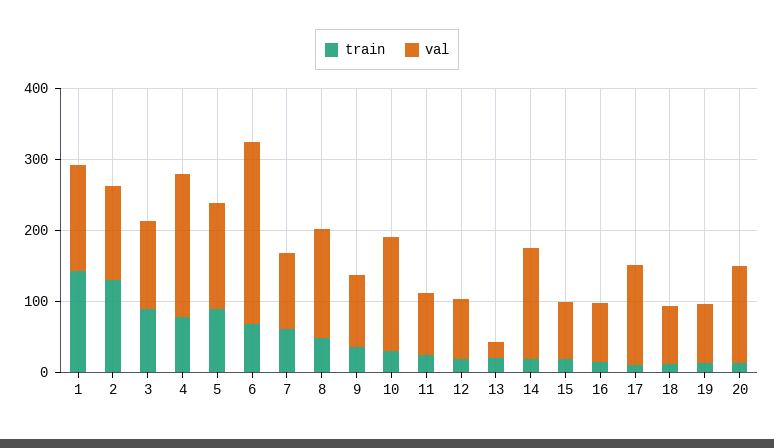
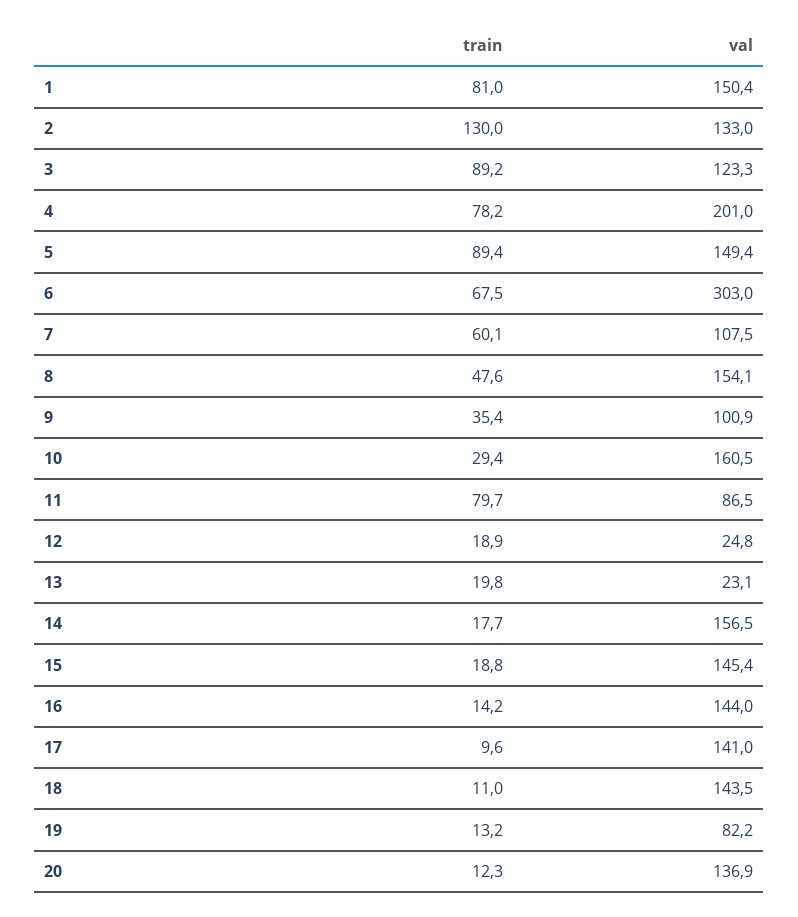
train, 1: 140 -> 81
val, 6: 260 -> 303
train, 11: 20 -> 79.7
val, 12: 80 -> 24.8
val, 15: 80 -> 145.4
val, 16: 80 -> 144
val, 18: 80 -> 143.5

